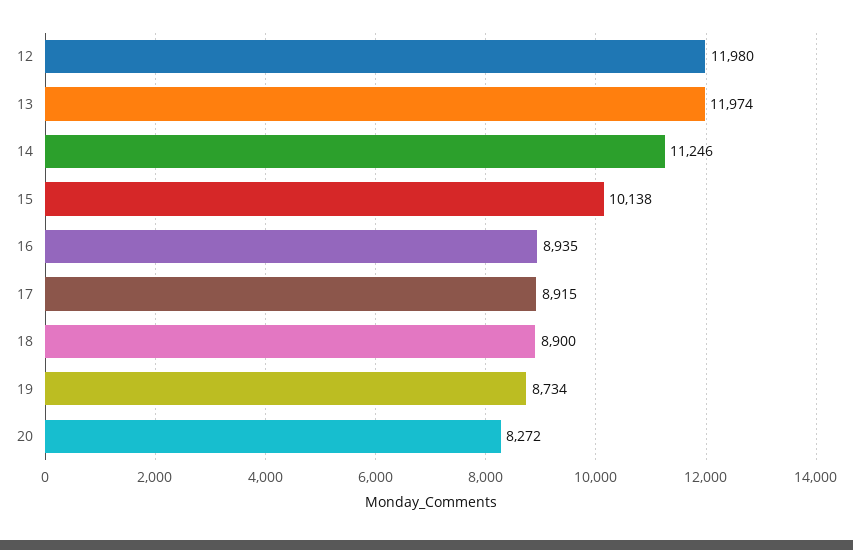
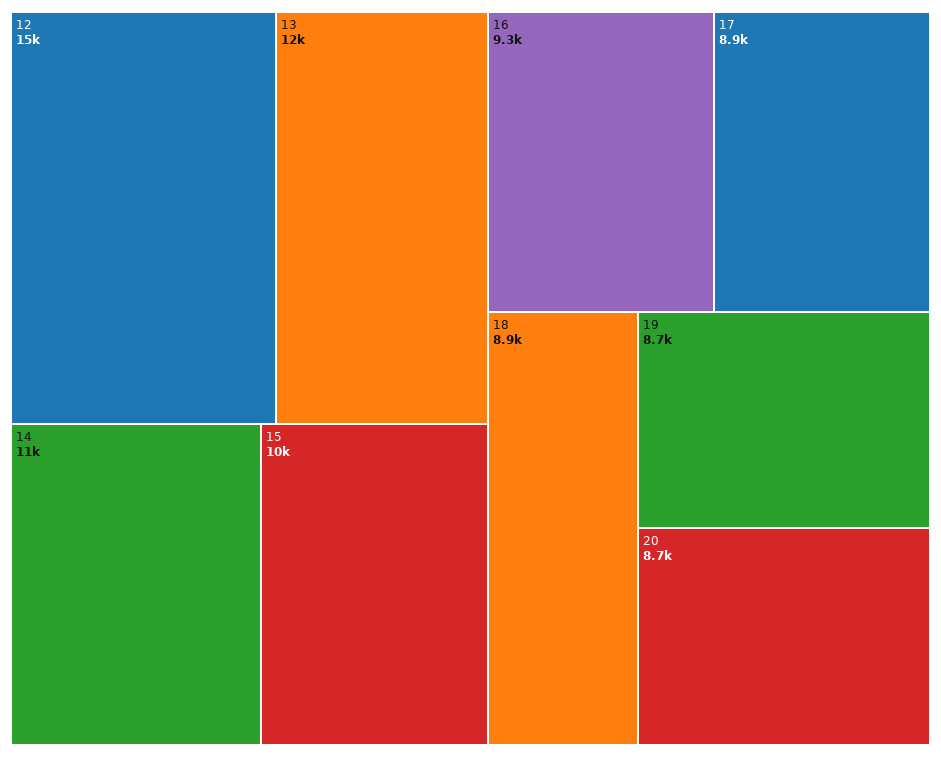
12: 11980 -> 15000
16: 8935 -> 9300
20: 8272 -> 8700

